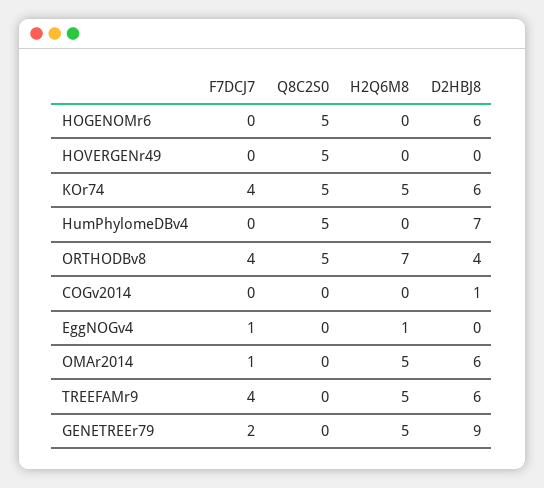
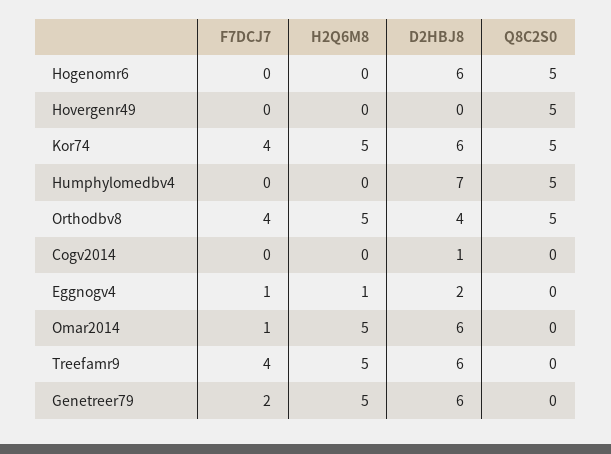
H2Q6M8, ORTHODBv8: 7 -> 5
D2HBJ8, EggNOGv4: 0 -> 2
D2HBJ8, GENETREEr79: 9 -> 6

